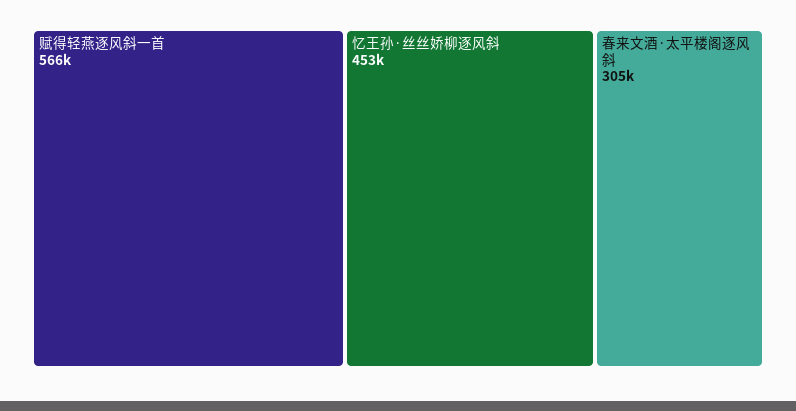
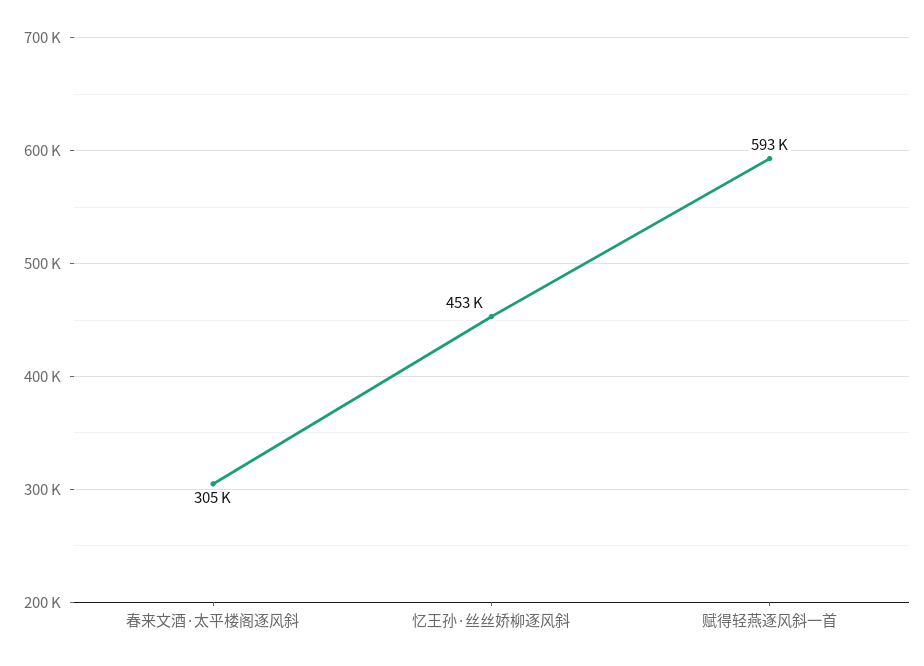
赋得轻燕逐风斜一首: 566000 -> 593000

